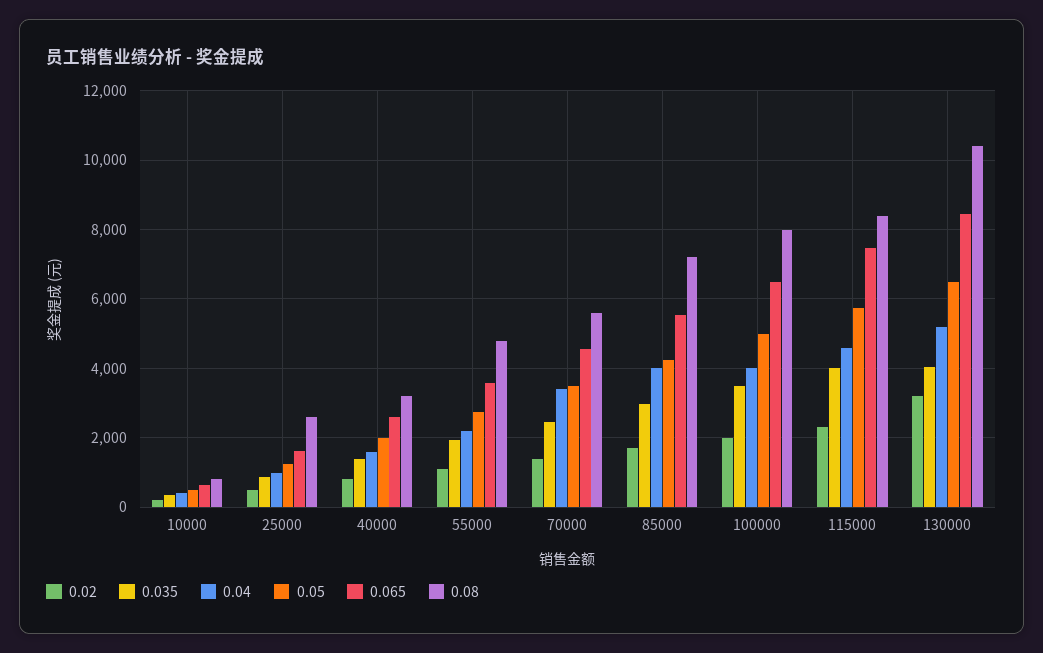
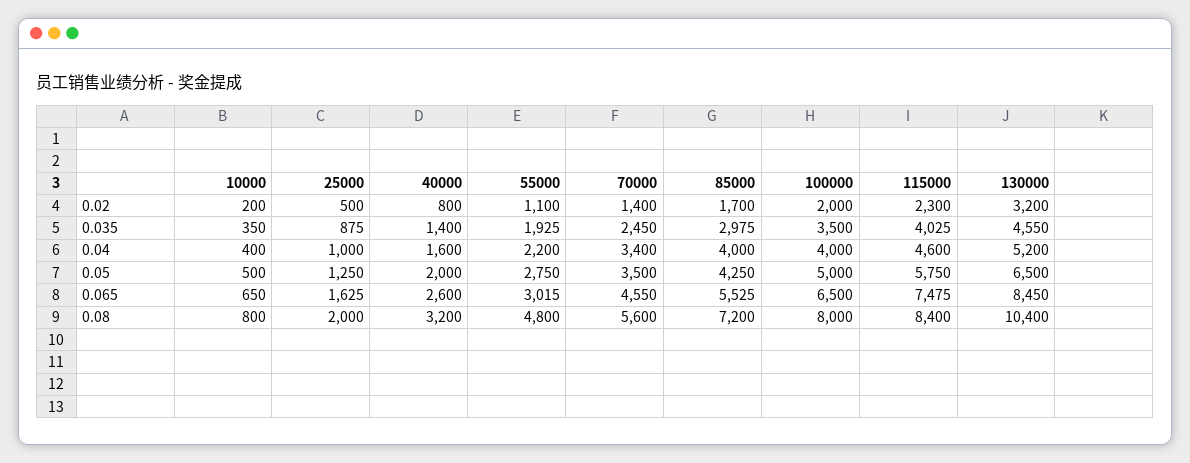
0.08, 25000: 2600 -> 2000
0.065, 55000: 3600 -> 3015
0.035, 130000: 4000 -> 4550

